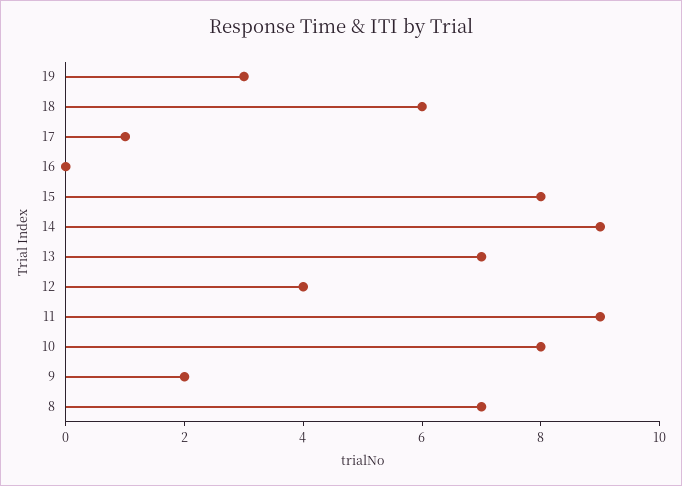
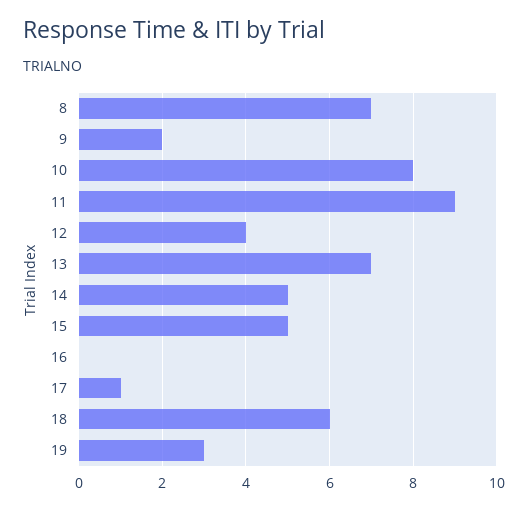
15: 8 -> 5
14: 9 -> 5

